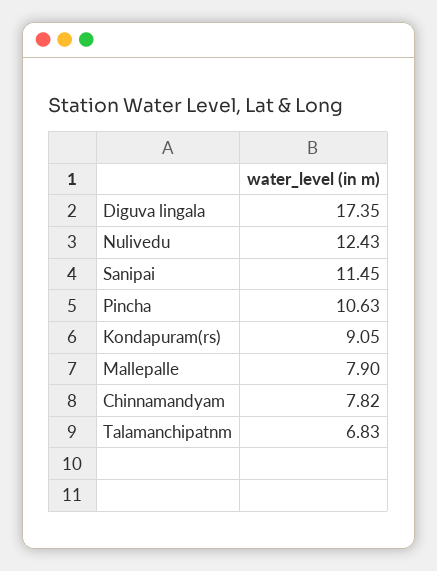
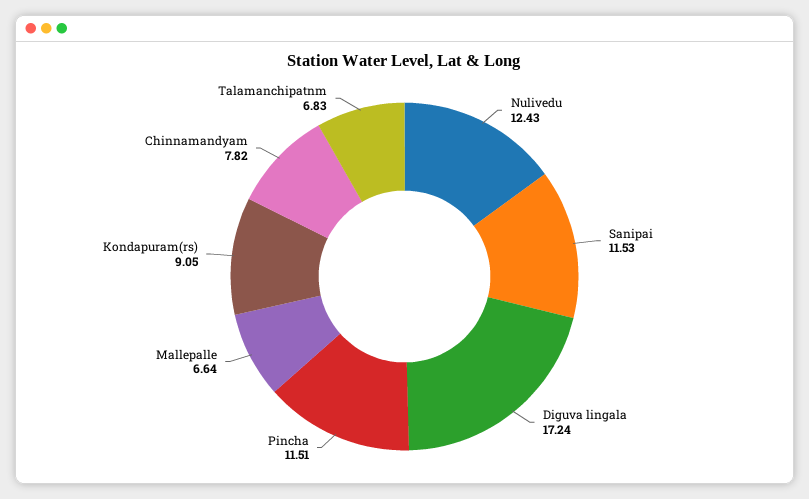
Diguva lingala: 17.35 -> 17.24
Sanipai: 11.45 -> 11.53
Pincha: 10.63 -> 11.51
Mallepalle: 7.9 -> 6.64

